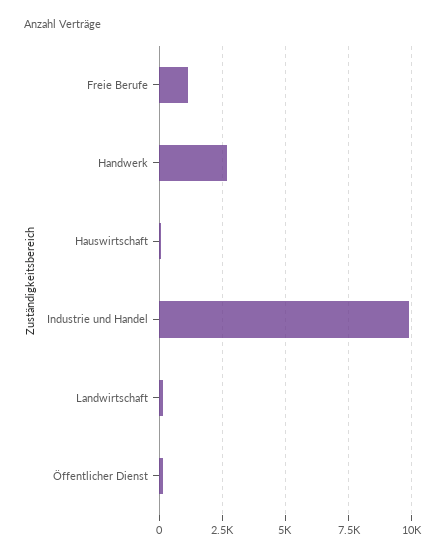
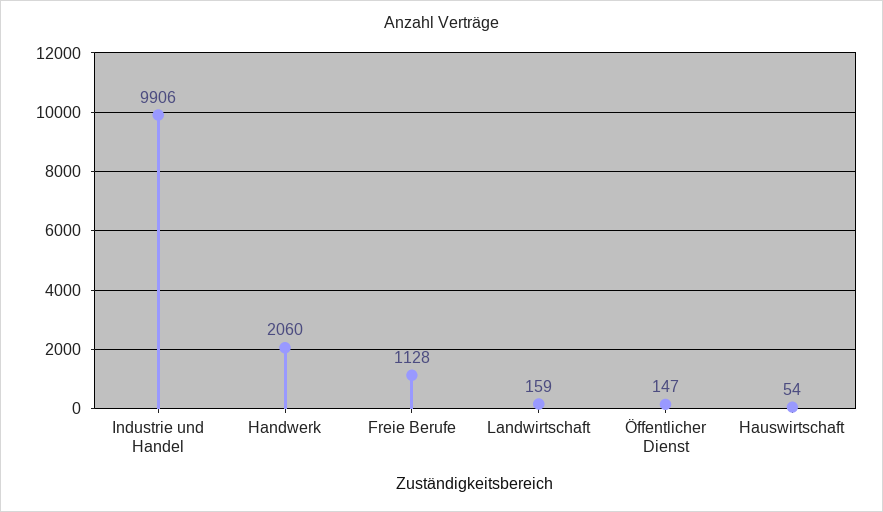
Handwerk: 2750 -> 2060

